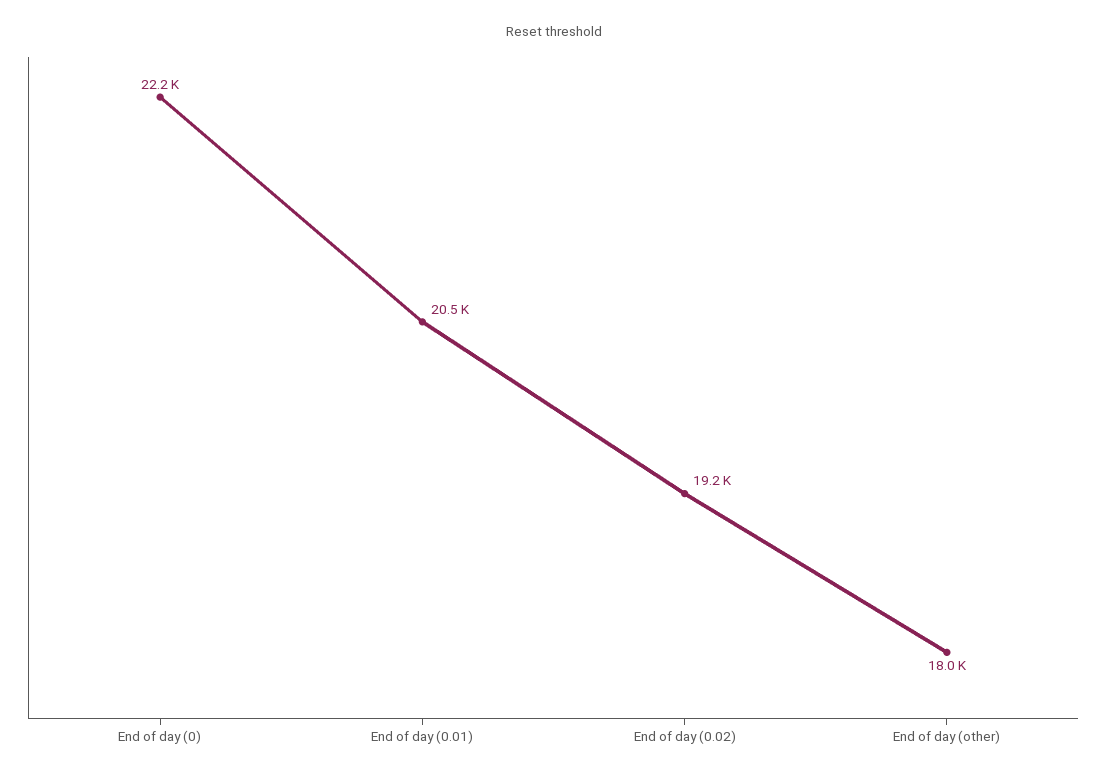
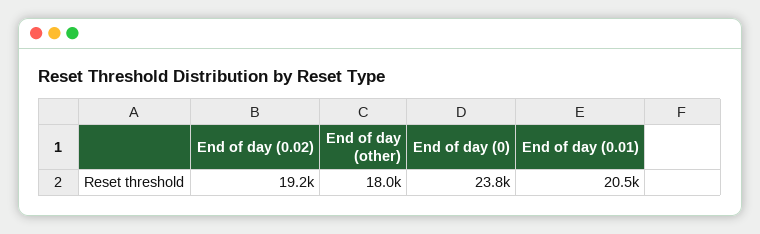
End of day (0): 22200 -> 23800

